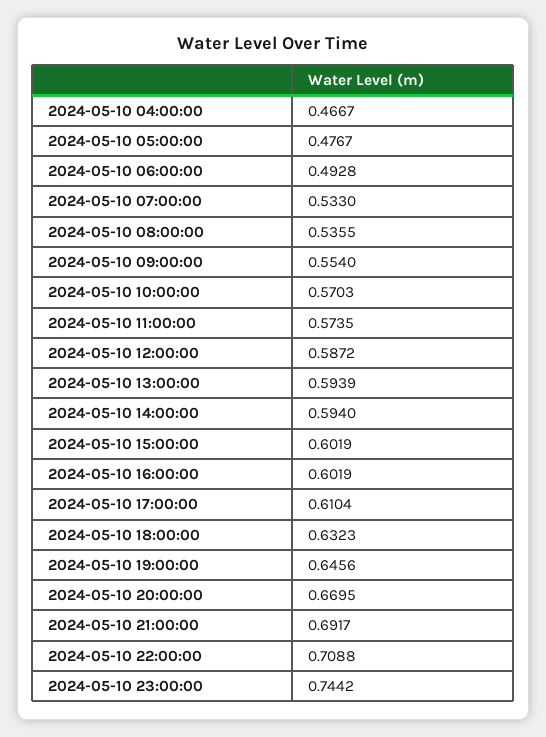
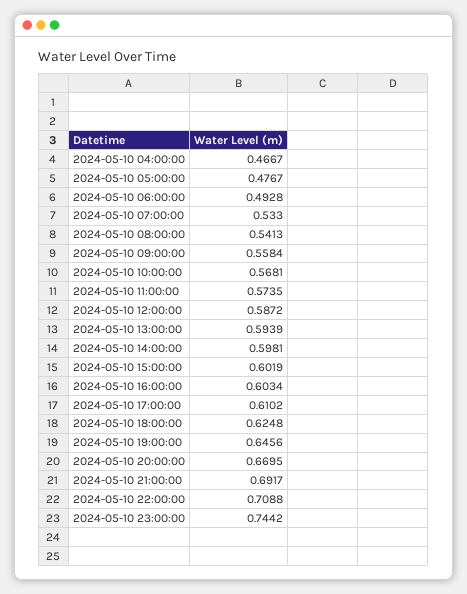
2024-05-10 08:00:00: 0.5355 -> 0.5413
2024-05-10 09:00:00: 0.554 -> 0.5584
2024-05-10 10:00:00: 0.5703 -> 0.5681
2024-05-10 14:00:00: 0.594 -> 0.5981
2024-05-10 16:00:00: 0.6019 -> 0.6034
2024-05-10 17:00:00: 0.6104 -> 0.6102
2024-05-10 18:00:00: 0.6323 -> 0.6248

